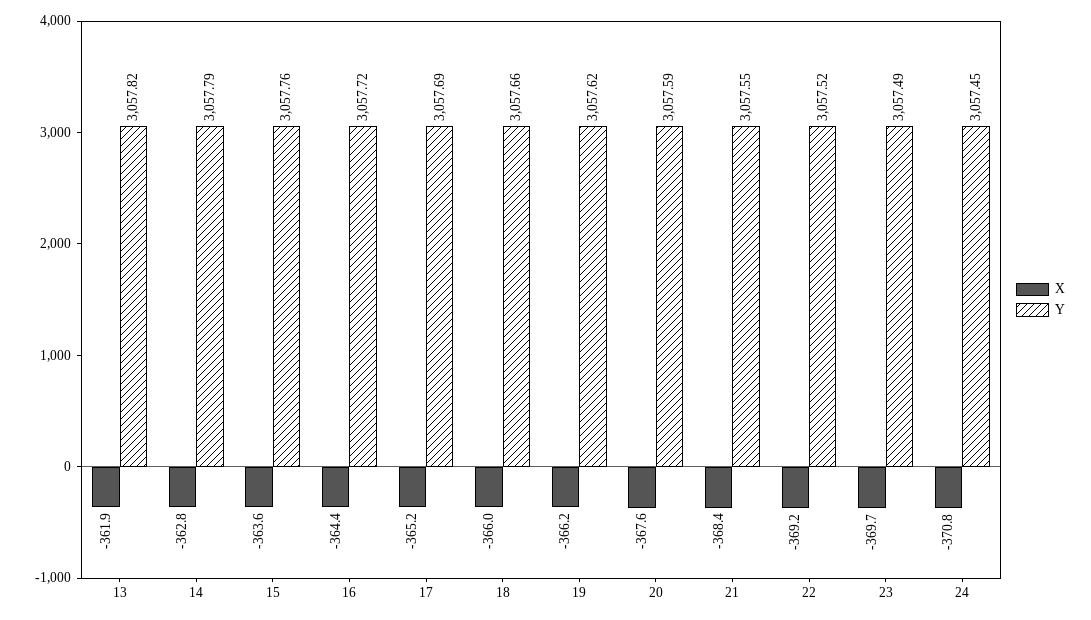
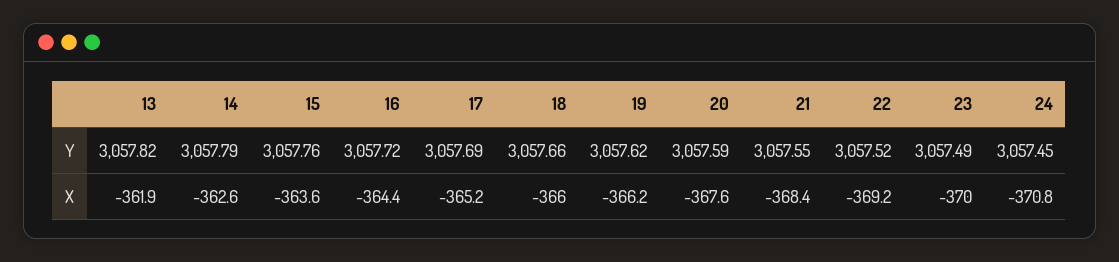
X, 14: -362.8 -> -362.6
X, 23: -369.7 -> -370

